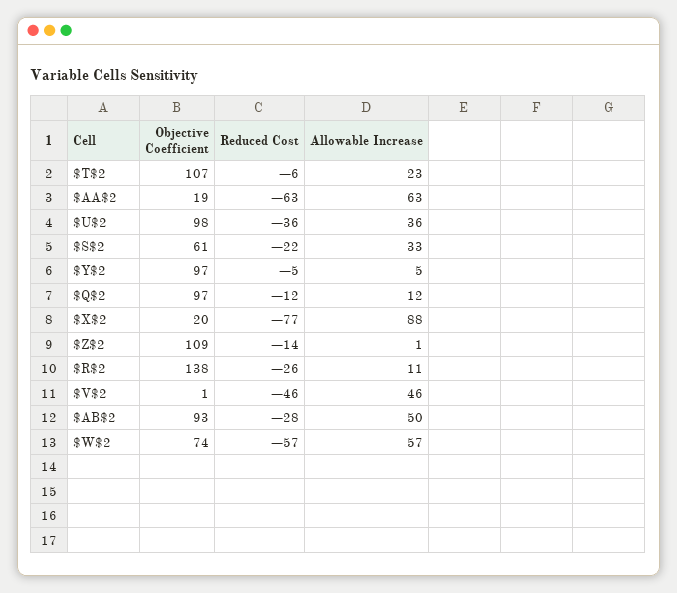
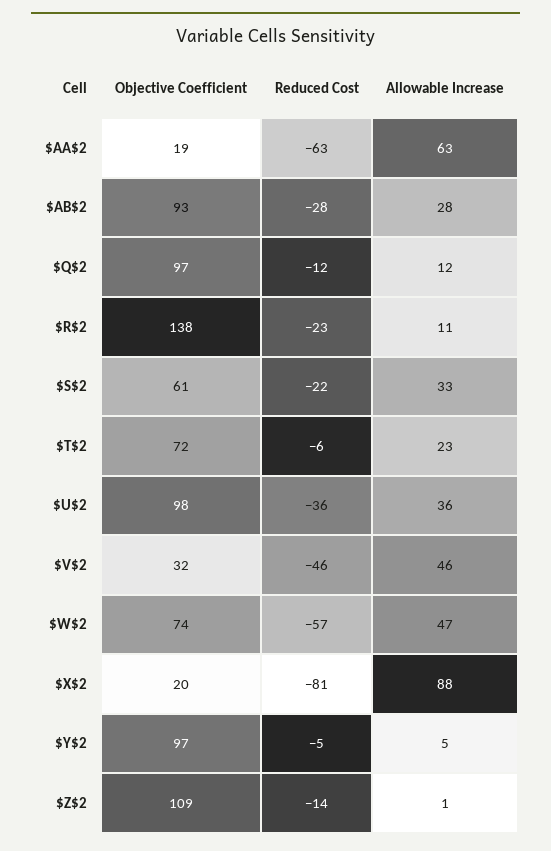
Objective Coefficient, $T$2: 107 -> 72
Reduced Cost, $X$2: -77 -> -81
Reduced Cost, $R$2: -26 -> -23
Objective Coefficient, $V$2: 1 -> 32
Allowable Increase, $AB$2: 50 -> 28
Allowable Increase, $W$2: 57 -> 47

